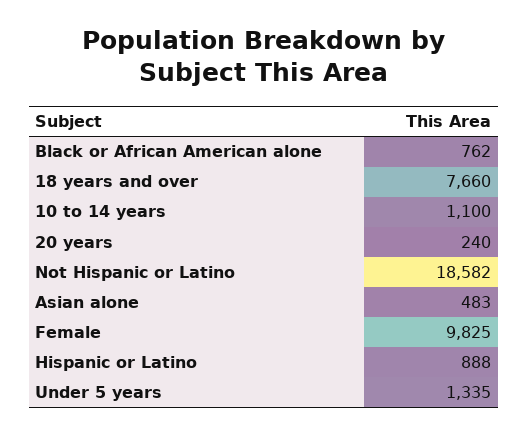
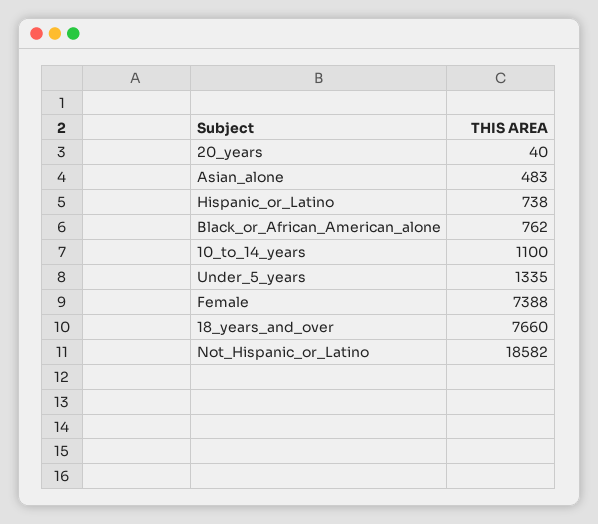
20 years: 240 -> 40
Female: 9825 -> 7388
Hispanic or Latino: 888 -> 738

